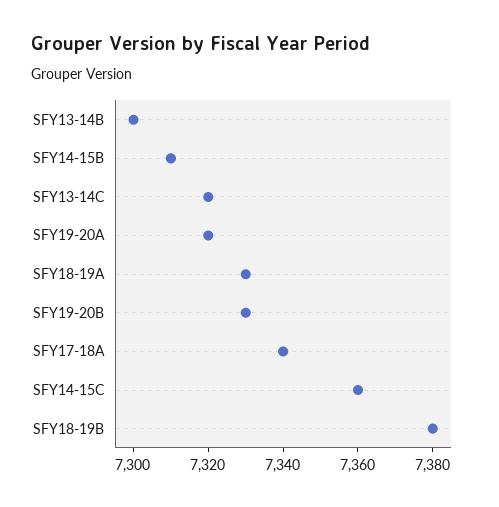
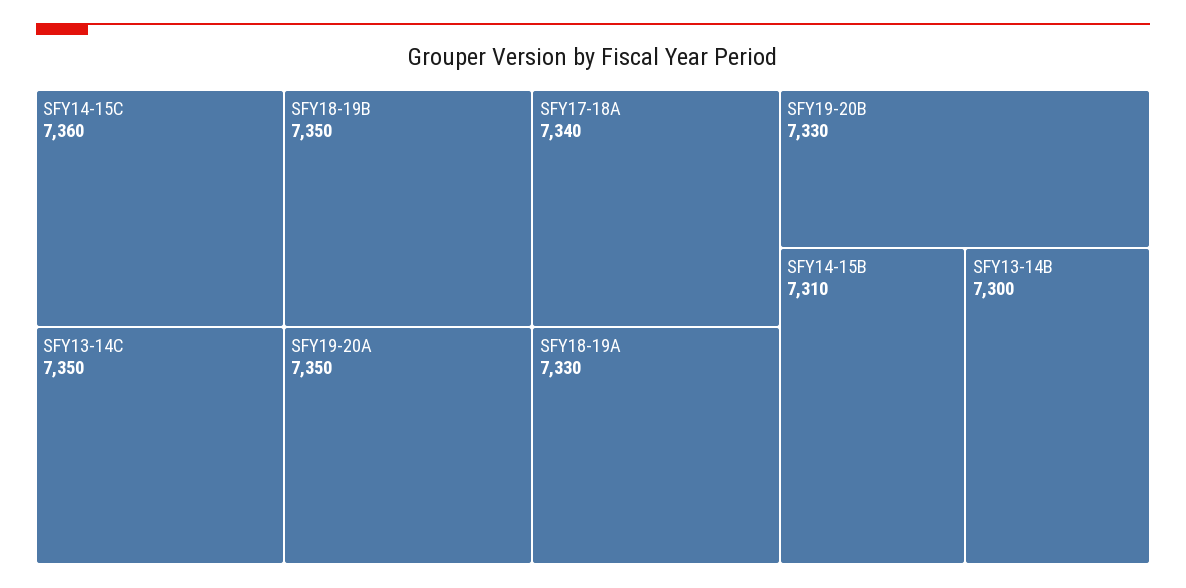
SFY13-14C: 7320 -> 7350
SFY19-20A: 7320 -> 7350
SFY18-19B: 7380 -> 7350

